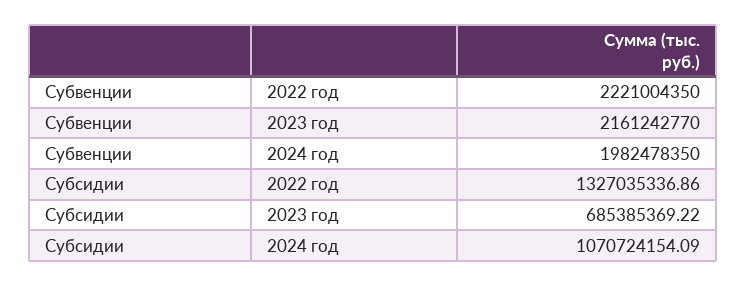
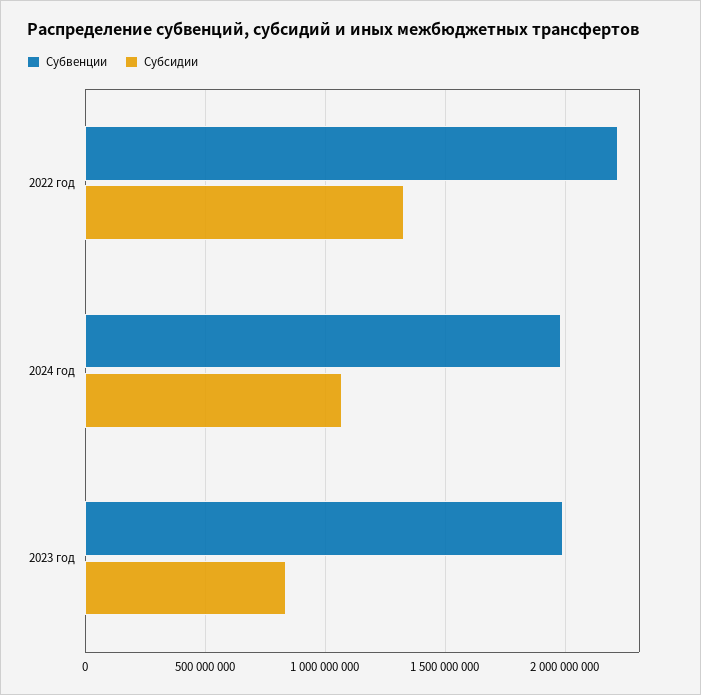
Субвенции, 2023 год: 2161242770 -> 2000000000
Субсидии, 2023 год: 685385369.22 -> 850000000

